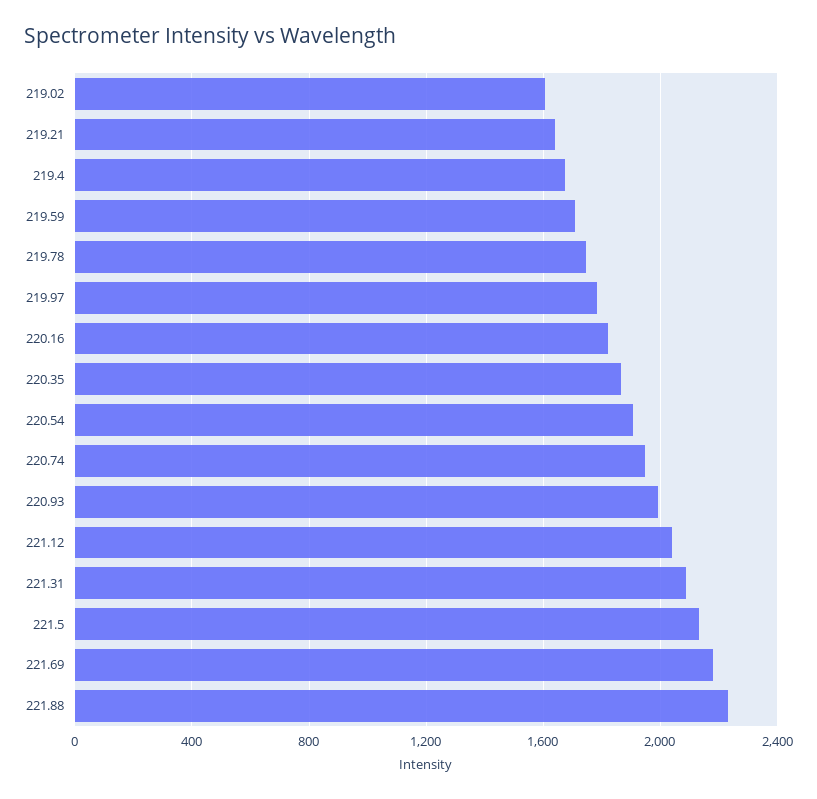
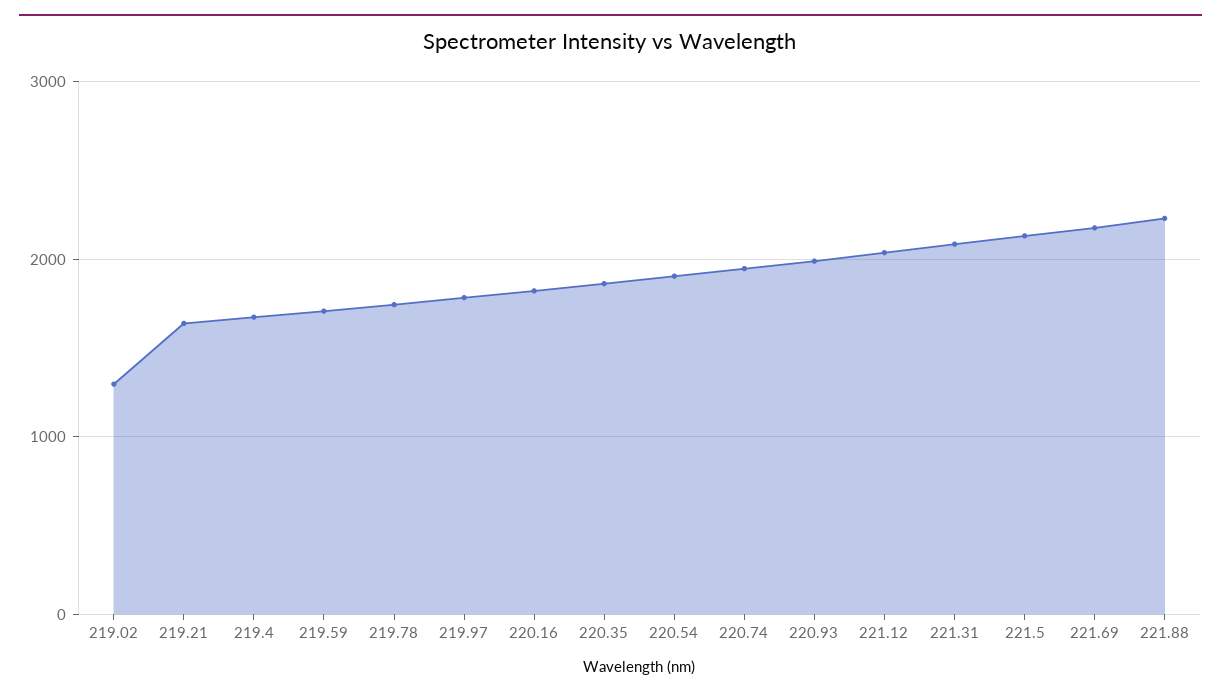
219.02: 1600 -> 1300

